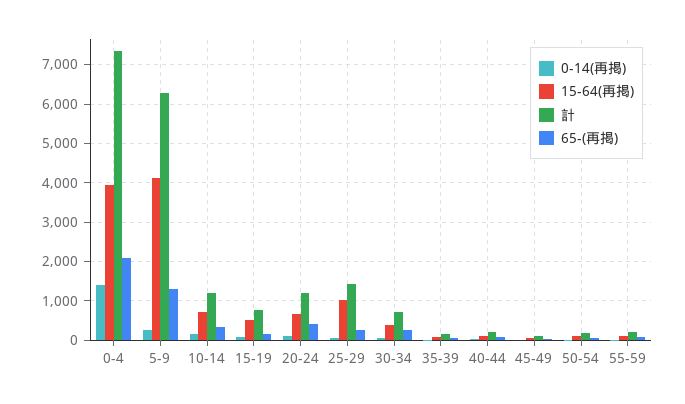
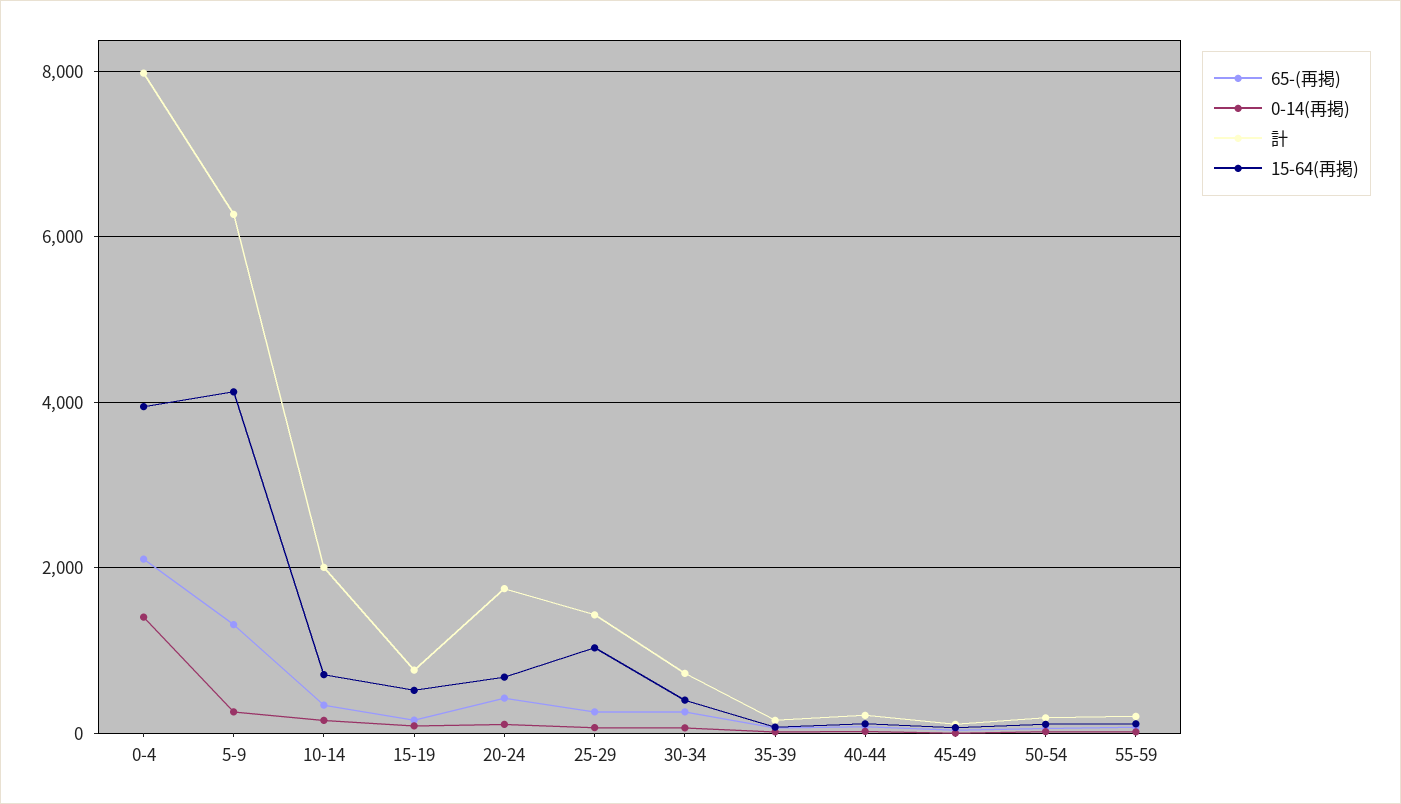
計, 0-4: 7400 -> 8000
計, 10-14: 1200 -> 2000
計, 20-24: 1200 -> 1800

